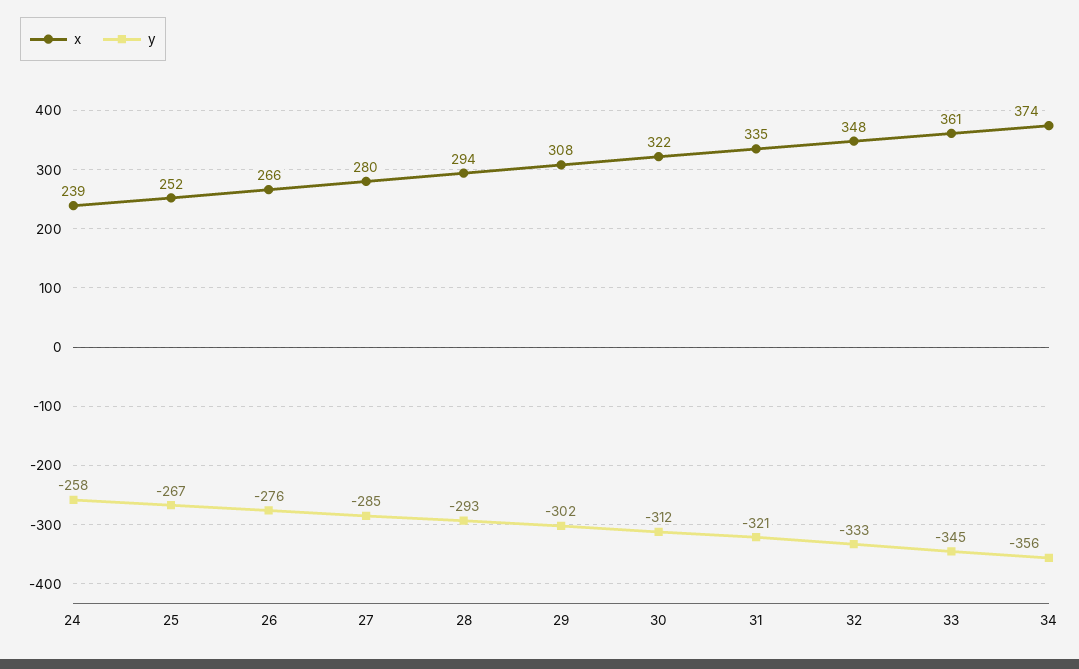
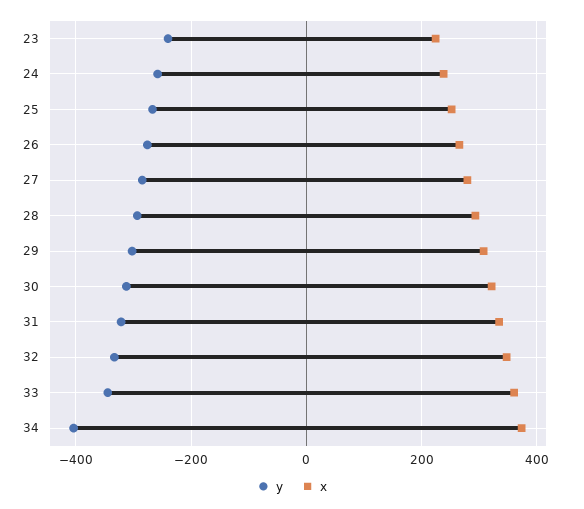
y, 34: -356 -> -400
y, 23: none -> -240
x, 23: none -> 220

